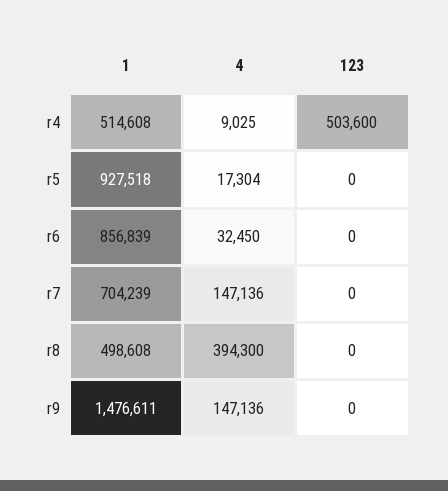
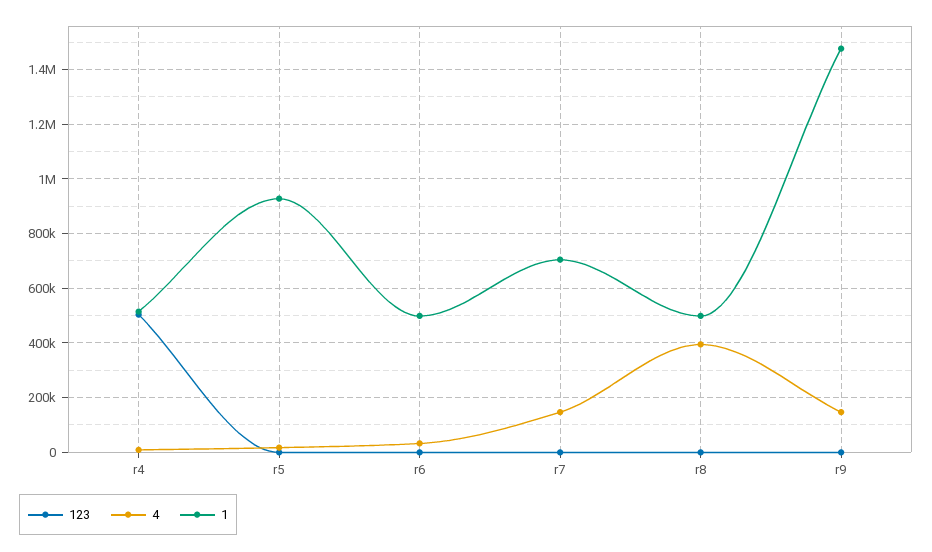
1, r6: 856839 -> 500000

